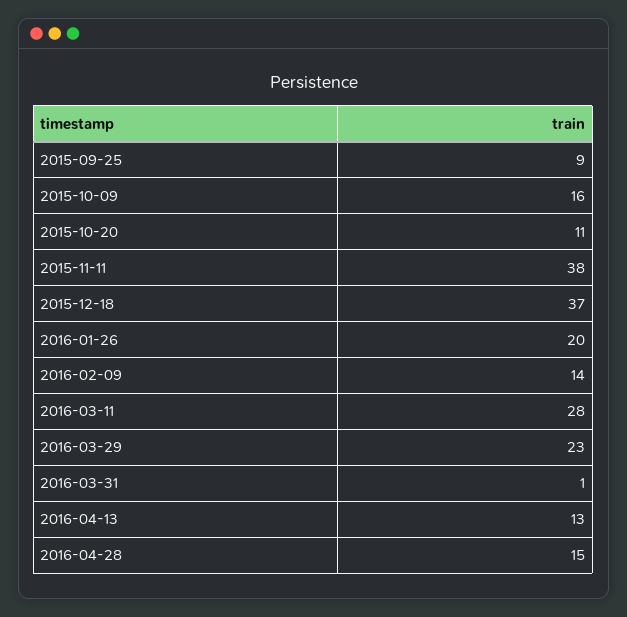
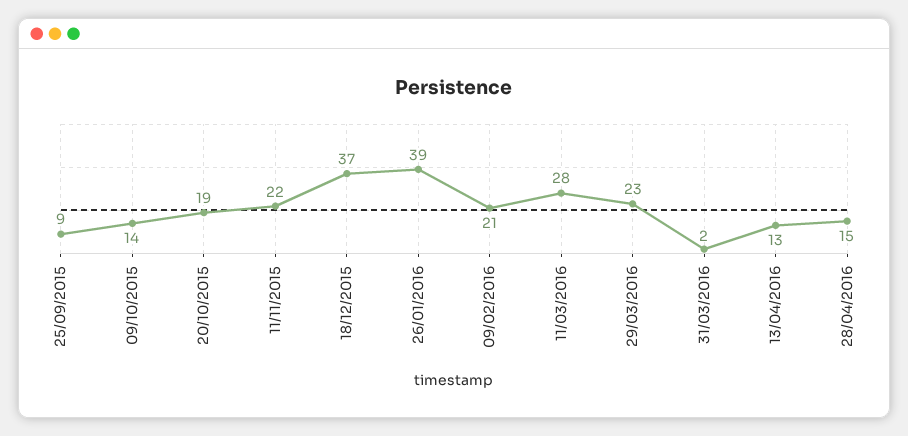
2015-10-09: 16 -> 14
2015-10-20: 11 -> 19
2015-11-11: 38 -> 22
2016-01-26: 20 -> 39
2016-02-09: 14 -> 21
2016-03-31: 1 -> 2

